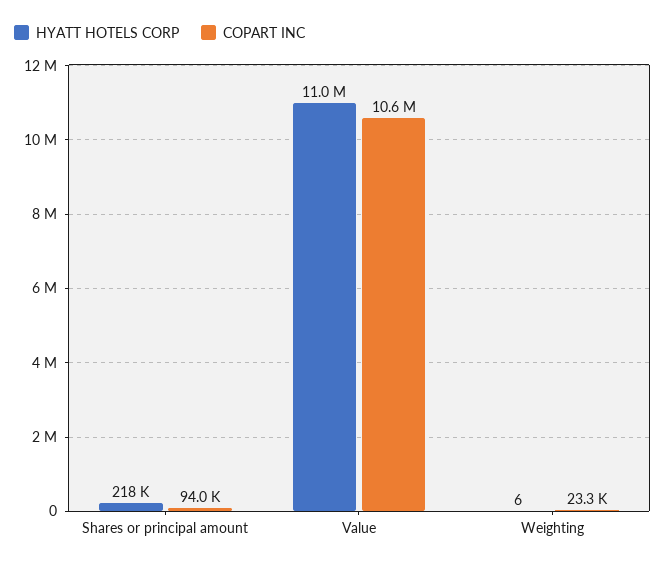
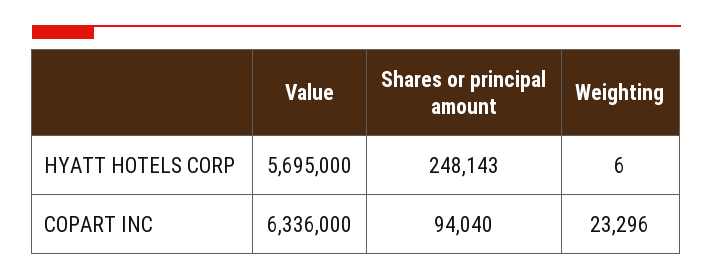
HYATT HOTELS CORP, Shares or principal amount: 218000 -> 248143
HYATT HOTELS CORP, Value: 11000000 -> 5695000
COPART INC, Value: 10600000 -> 6336000

